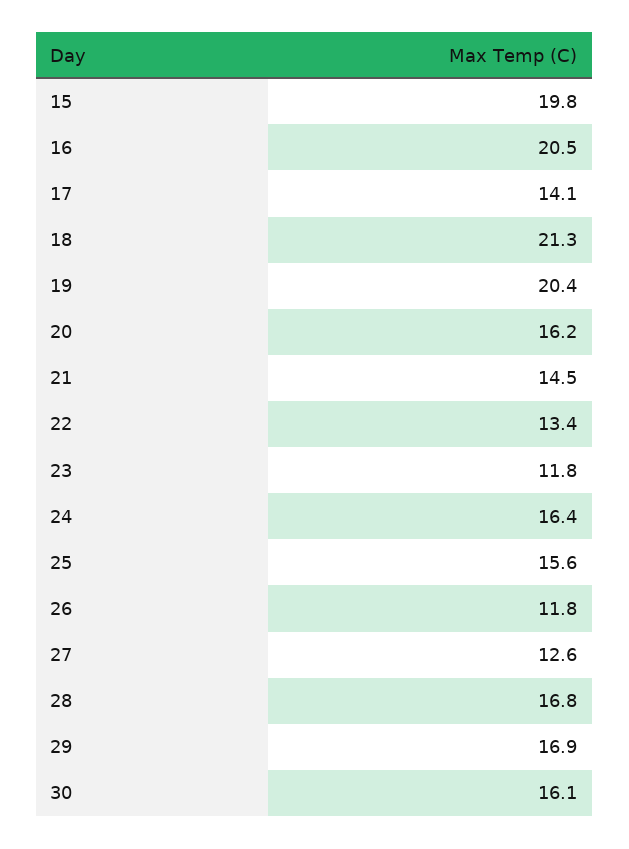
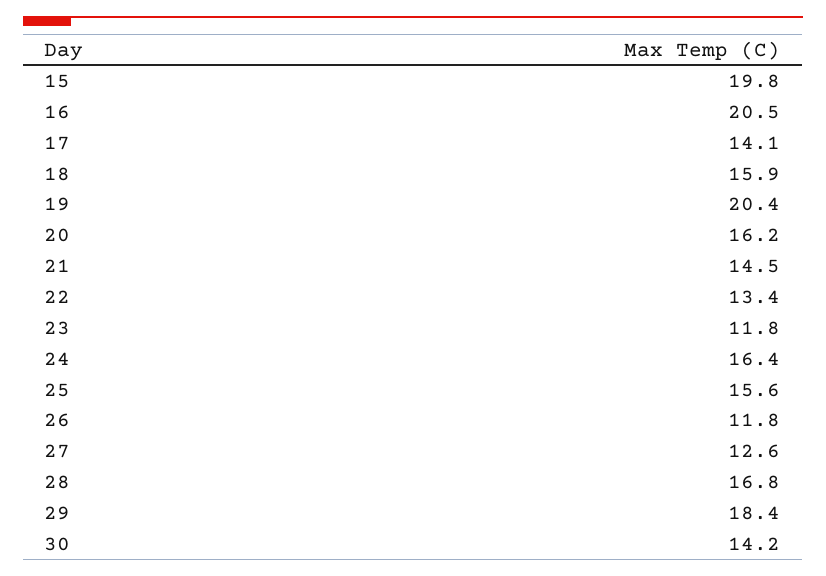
18: 21.3 -> 15.9
29: 16.9 -> 18.4
30: 16.1 -> 14.2

